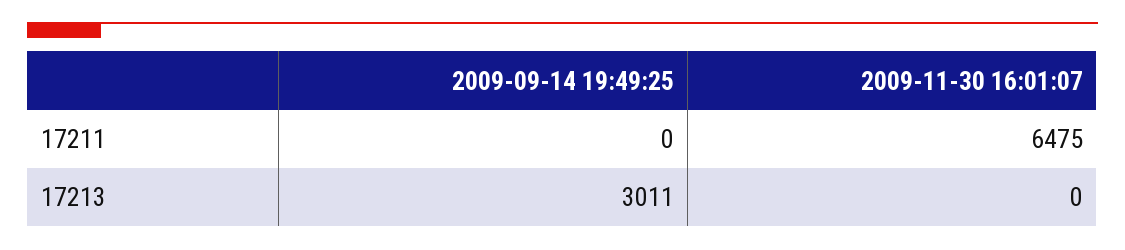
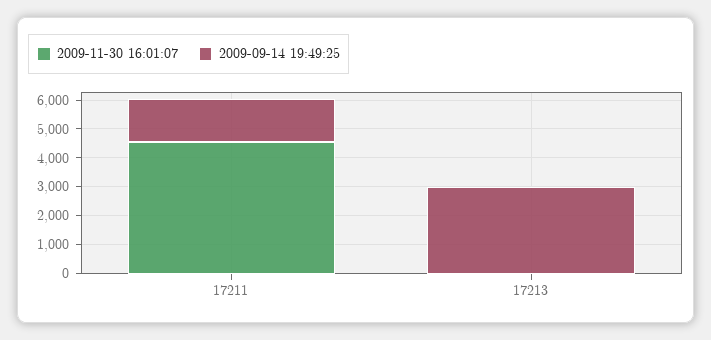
2009-09-14 19:49:25, 17211: 0 -> 1500
2009-11-30 16:01:07, 17211: 6475 -> 4500

